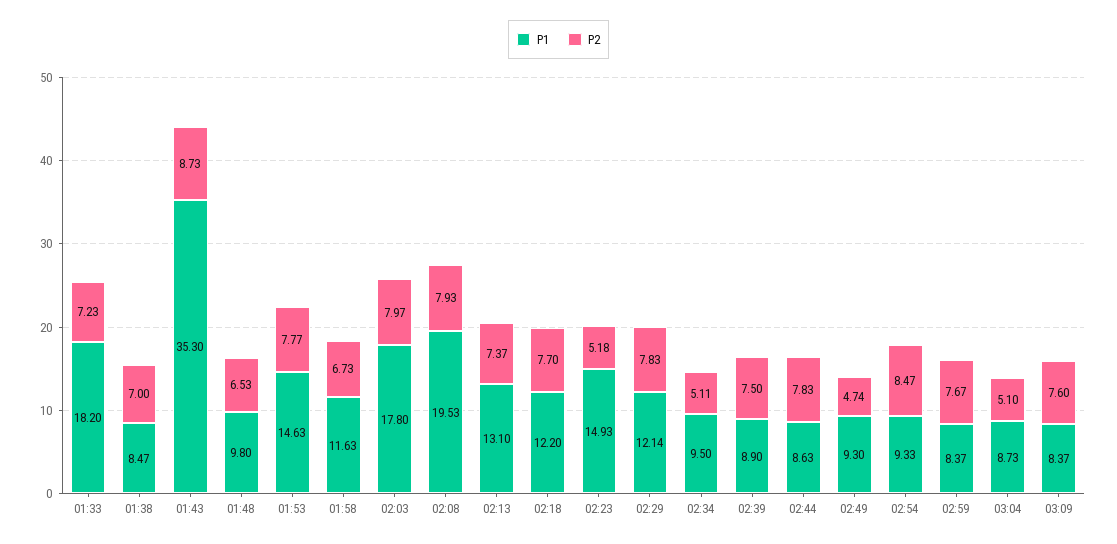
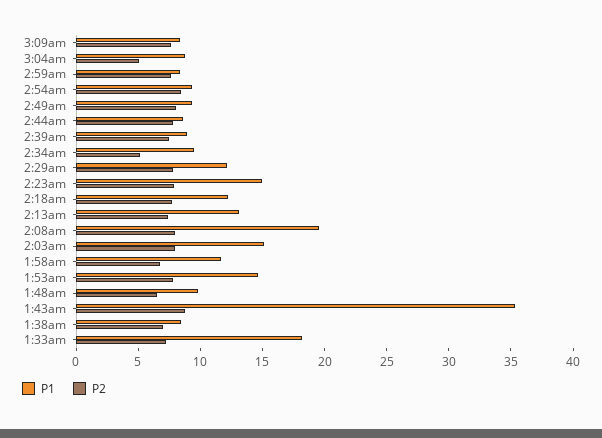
P1, 02:03: 17.8 -> 15
P2, 02:23: 5.18 -> 8
P2, 02:49: 4.74 -> 8

